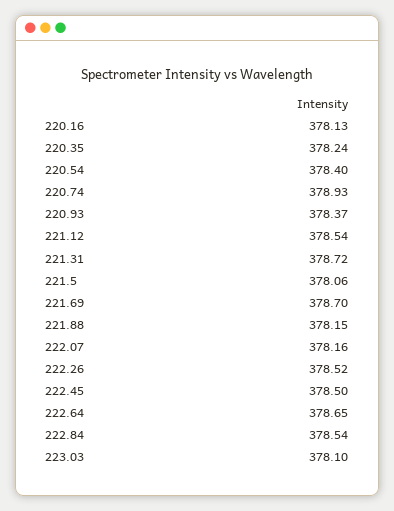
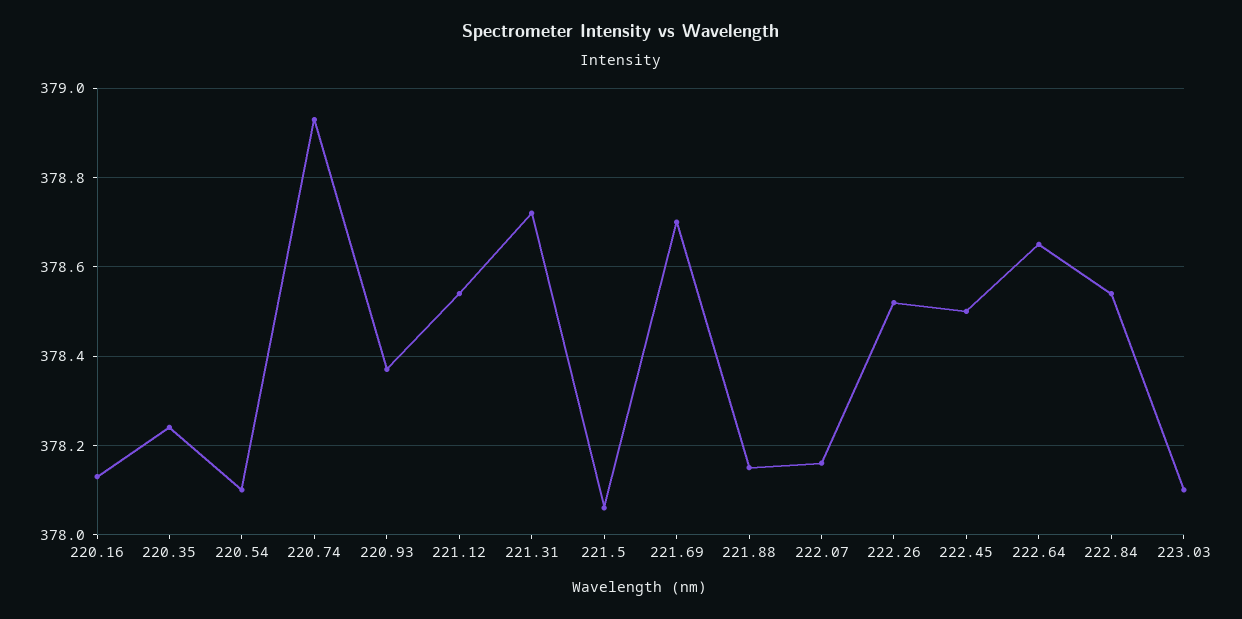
220.54: 378.4 -> 378.1

